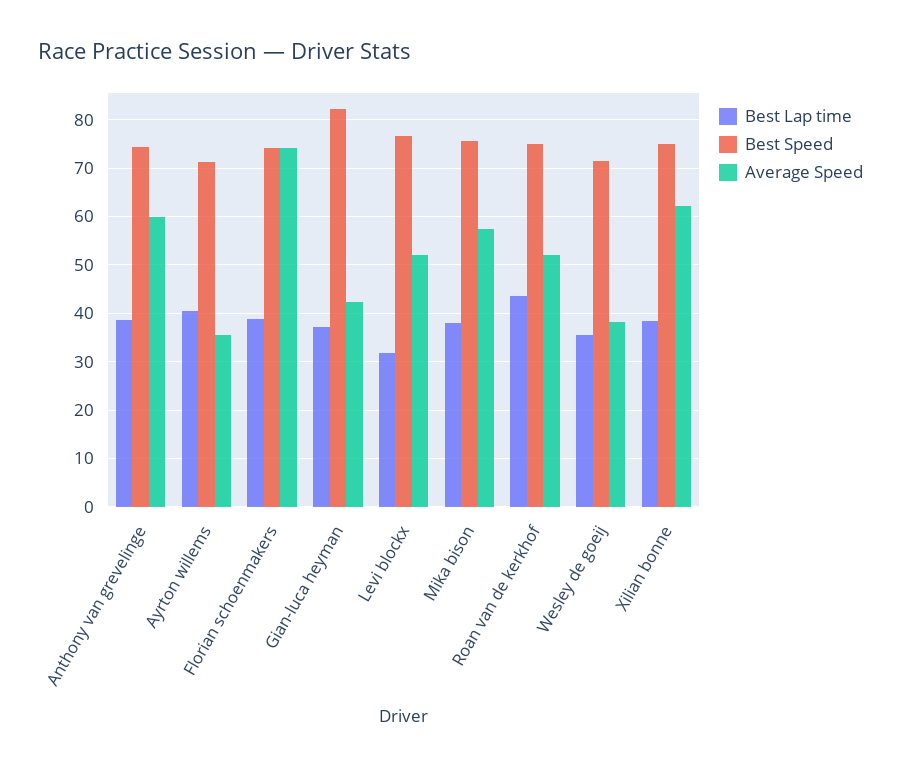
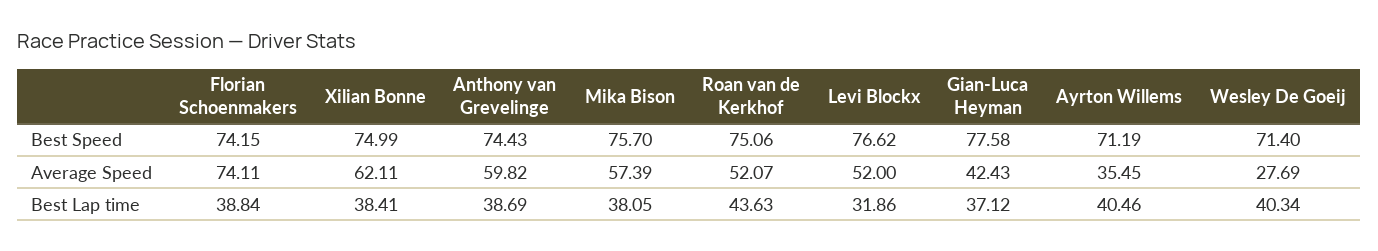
Best Speed, Gian-luca heyman: 82 -> 77.58
Best Lap time, Wesley de goeij: 36 -> 40.34
Average Speed, Wesley de goeij: 38 -> 27.69

